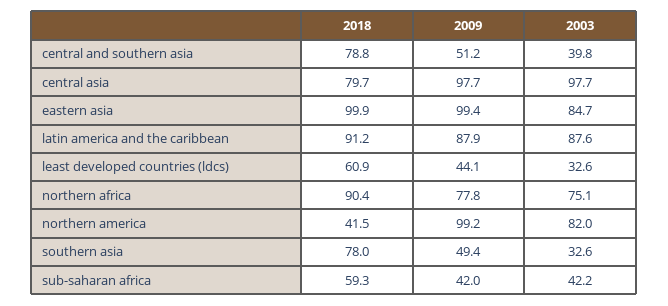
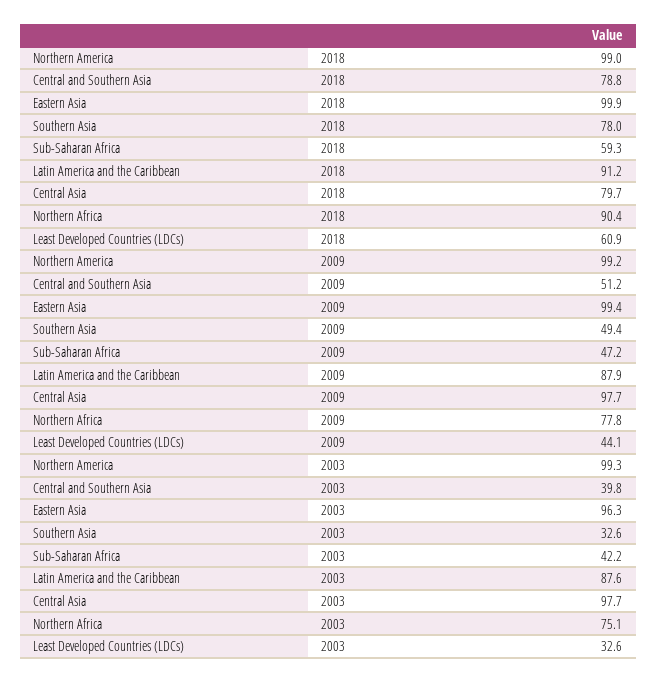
2003, eastern asia: 84.7 -> 96.3
2018, northern america: 41.5 -> 99
2003, northern america: 82 -> 99.3
2009, sub-saharan africa: 42 -> 47.2

